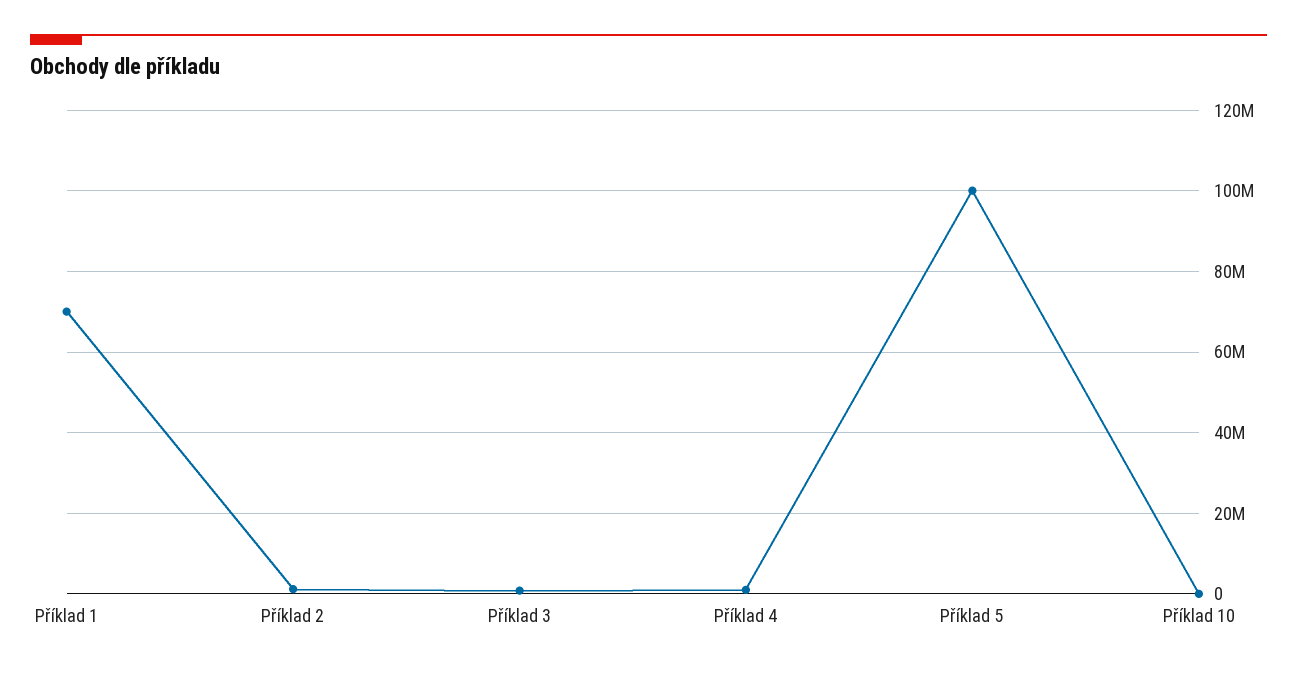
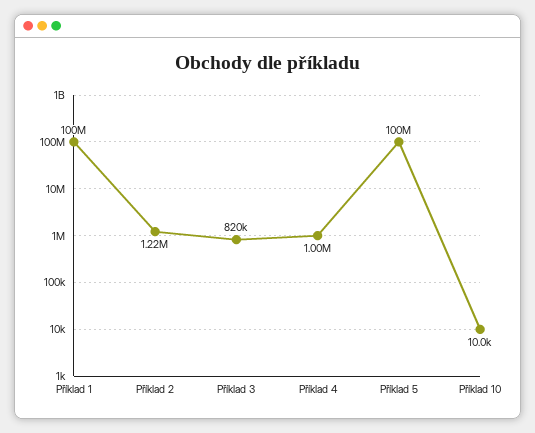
Příklad 1: 70000000 -> 100000000

